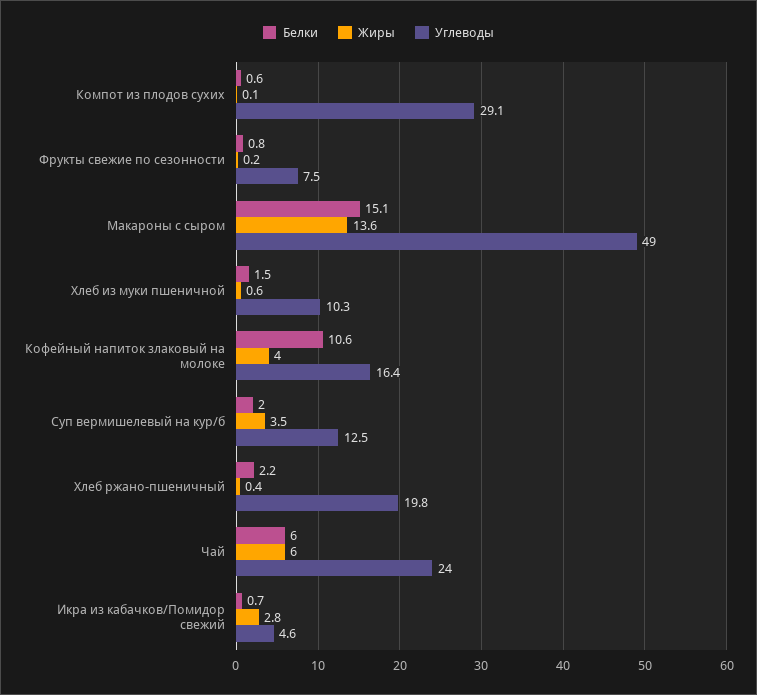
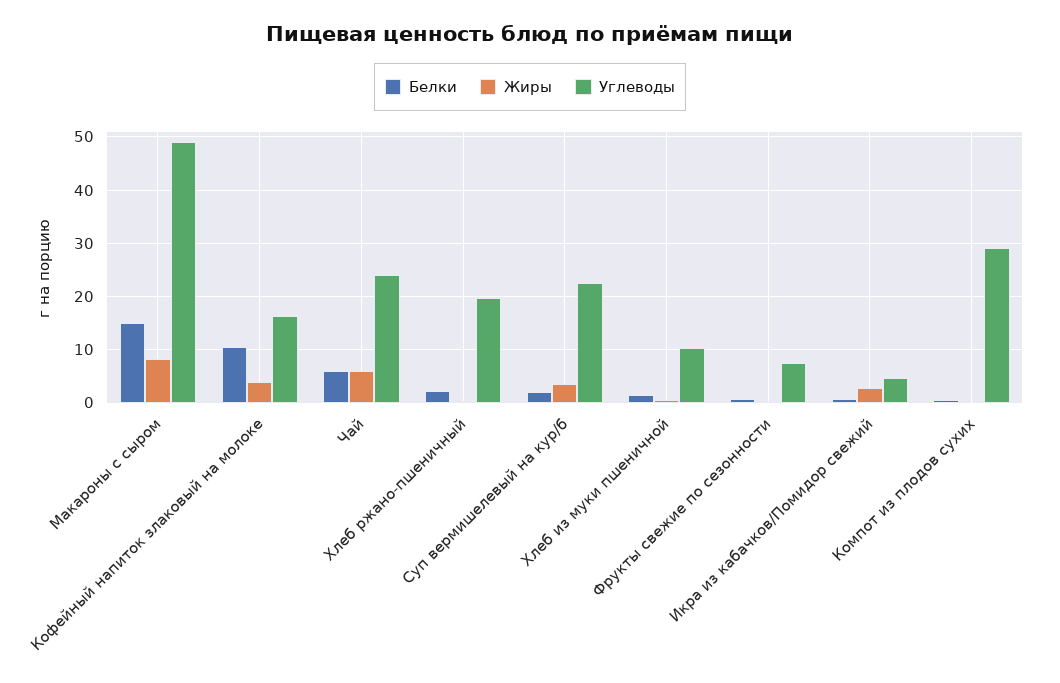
Жиры, Макароны с сыром: 13.6 -> 8
Углеводы, Суп вермишелевый на кур/б: 12.5 -> 22

